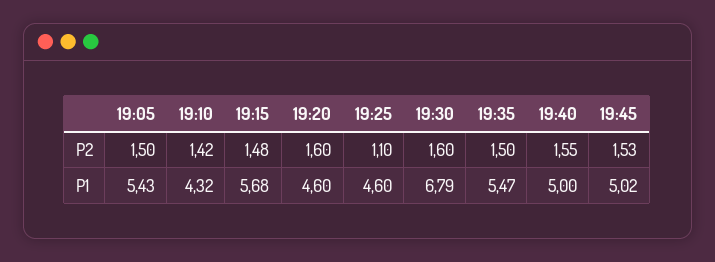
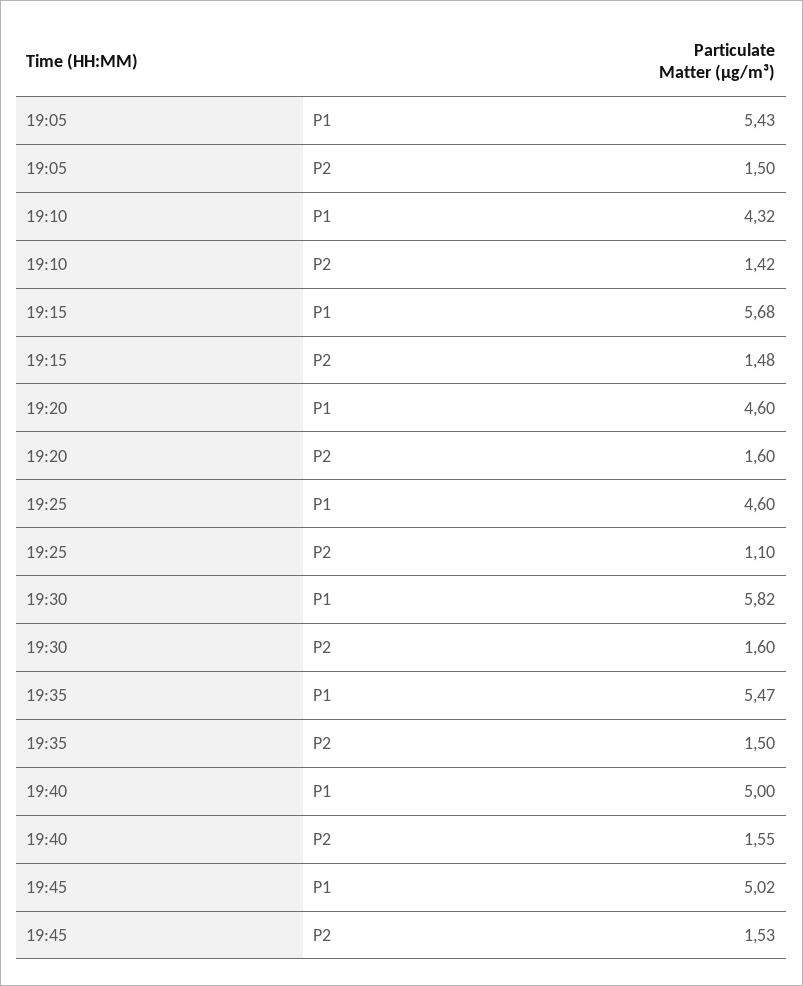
19:30, P1: 6.79 -> 5.82

